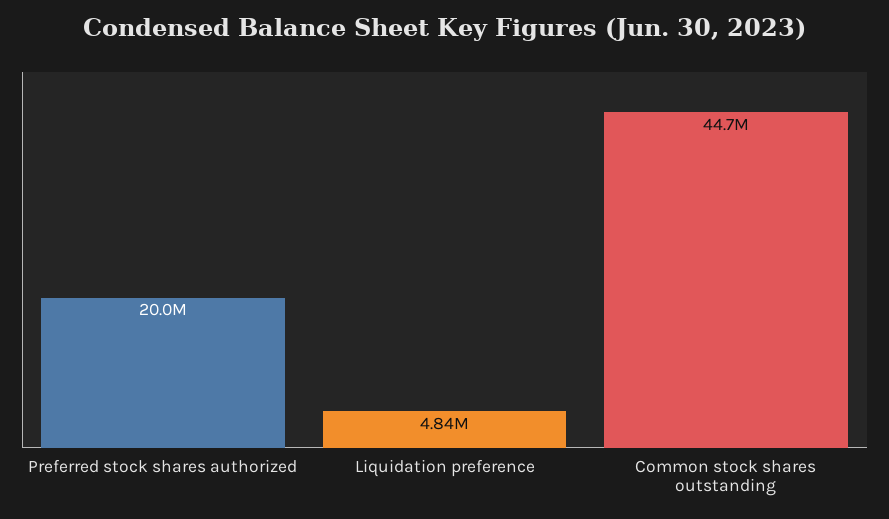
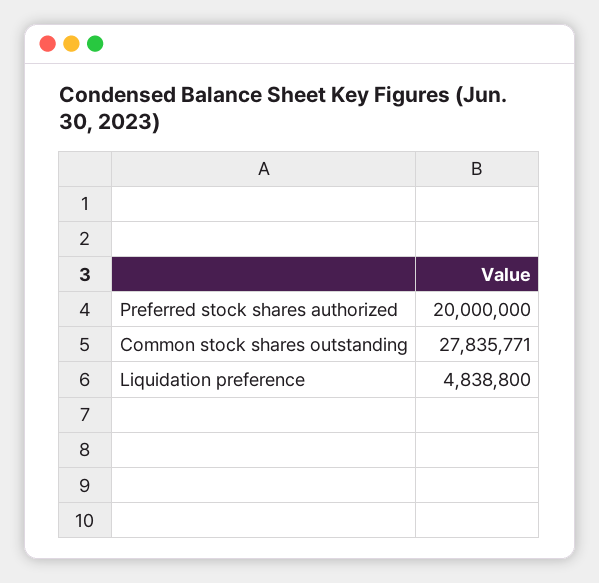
Common stock shares outstanding: 44700000 -> 27835771

